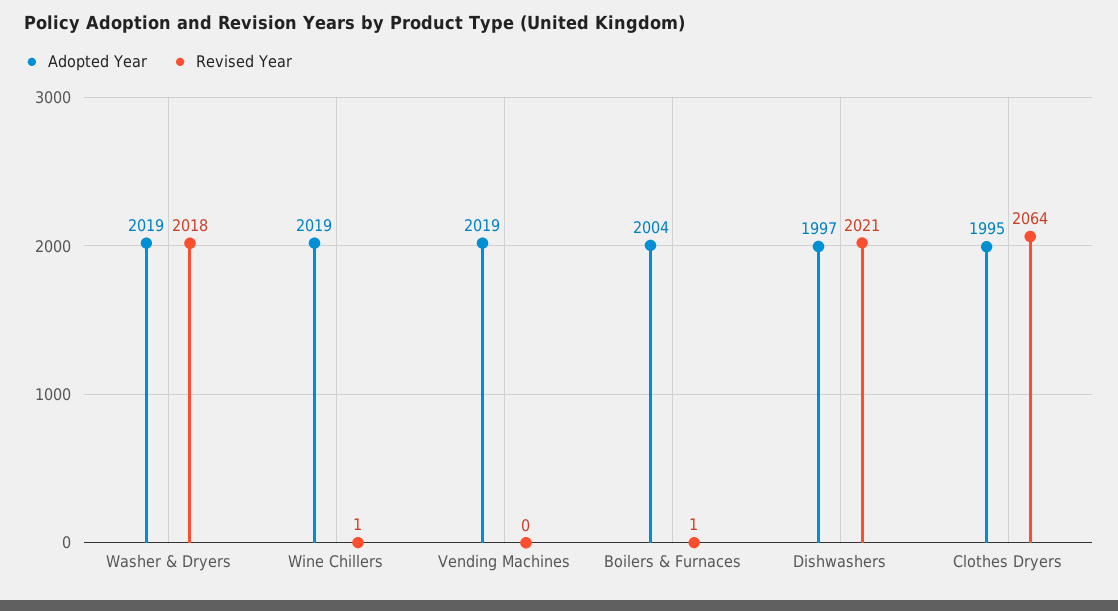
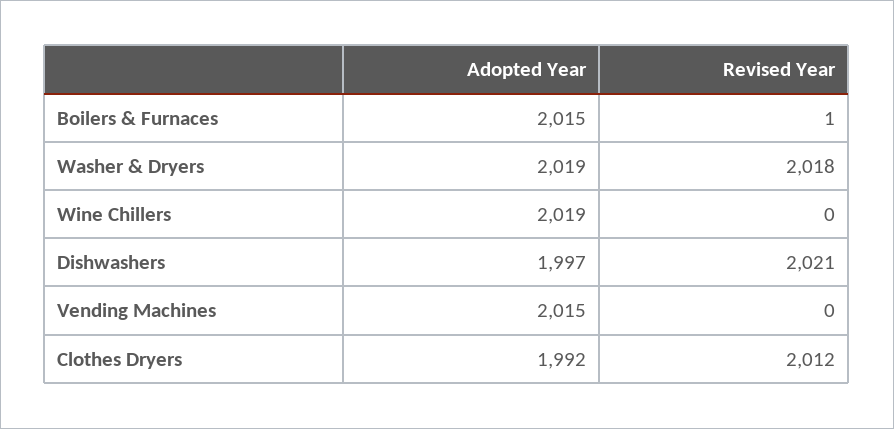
Revised Year, Wine Chillers: 1 -> 0
Adopted Year, Vending Machines: 2019 -> 2015
Adopted Year, Boilers & Furnaces: 2004 -> 2015
Adopted Year, Clothes Dryers: 1995 -> 1992
Revised Year, Clothes Dryers: 2064 -> 2012

